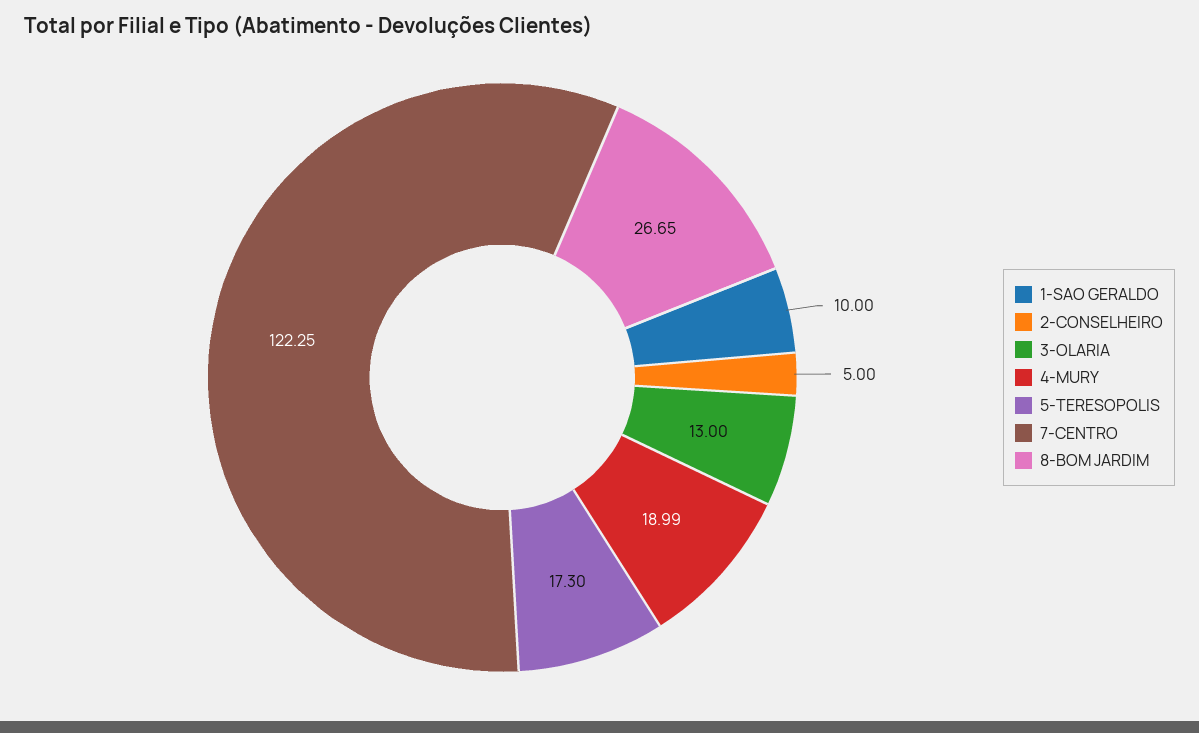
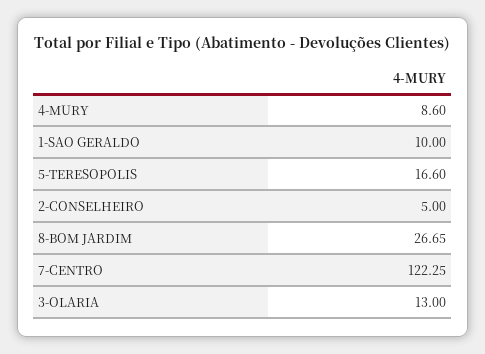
4-MURY: 18.99 -> 8.6
5-TERESOPOLIS: 17.3 -> 16.6

